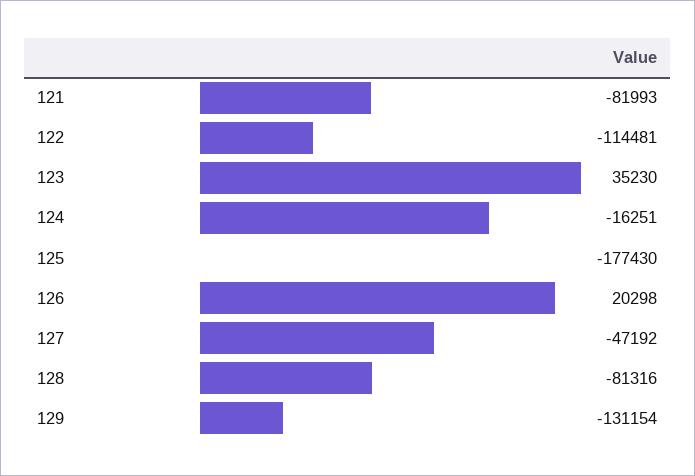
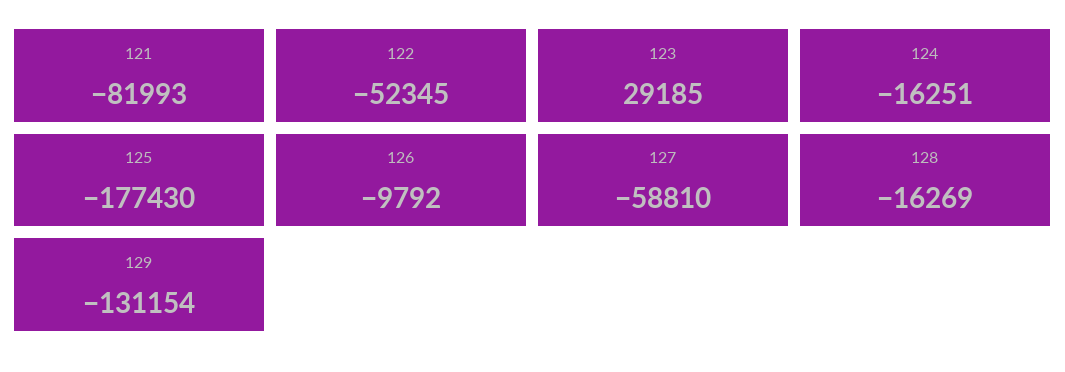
122: -114481 -> -52345
123: 35230 -> 29185
126: 20298 -> -9792
127: -47192 -> -58810
128: -81316 -> -16269

